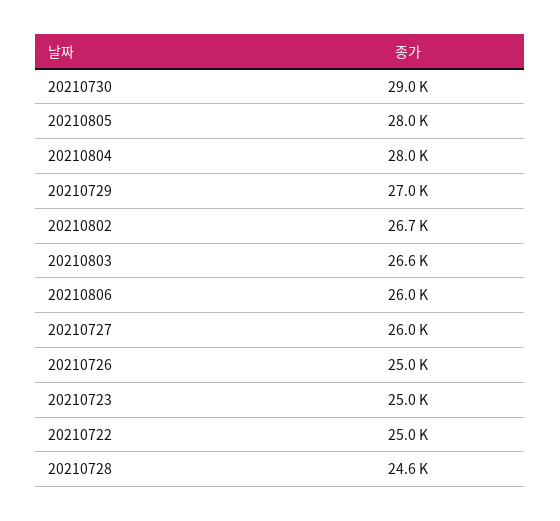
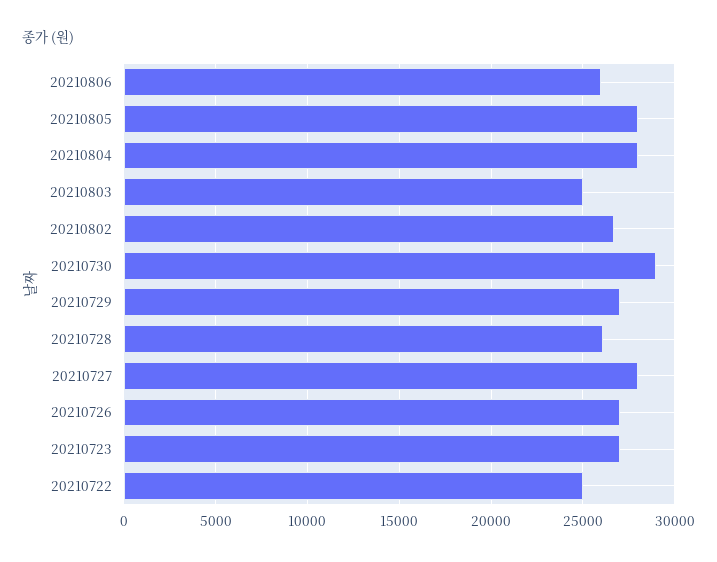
20210803: 26600 -> 25000
20210727: 26000 -> 28000
20210726: 25000 -> 27000
20210723: 25000 -> 27000
20210728: 24600 -> 26000

